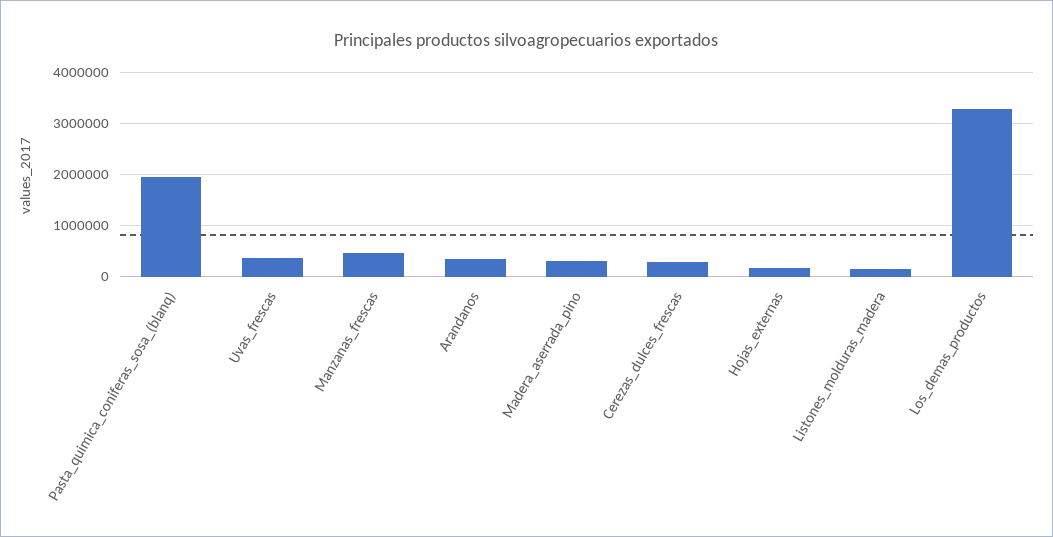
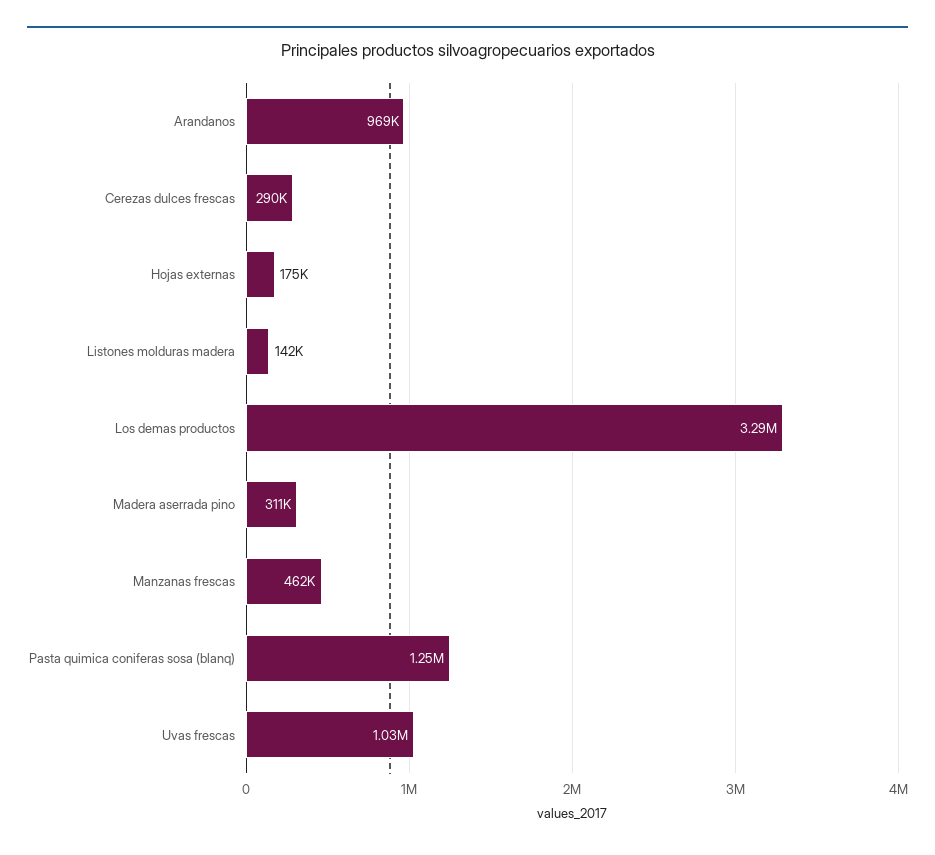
Pasta_quimica_coniferas_sosa_(blanq): 2000000 -> 1250000
Uvas_frescas: 400000 -> 1030000
Arandanos: 400000 -> 969000

